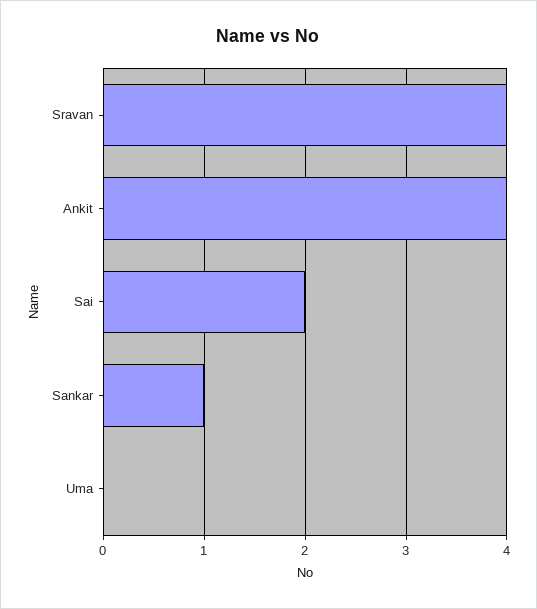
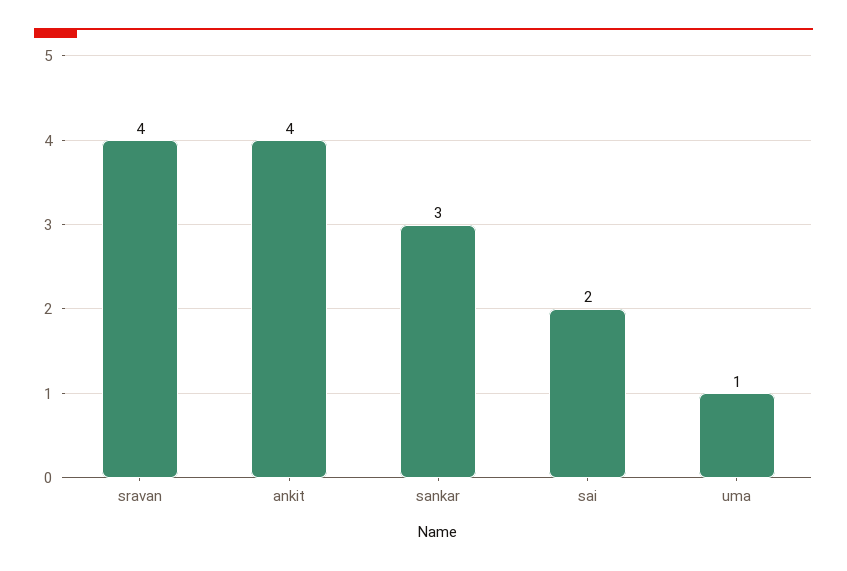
Sankar: 1 -> 3
Uma: 0 -> 1

